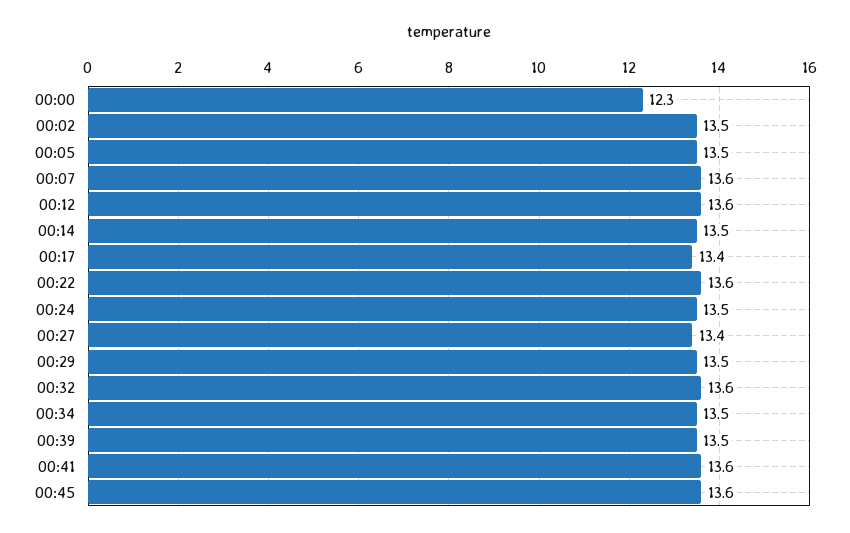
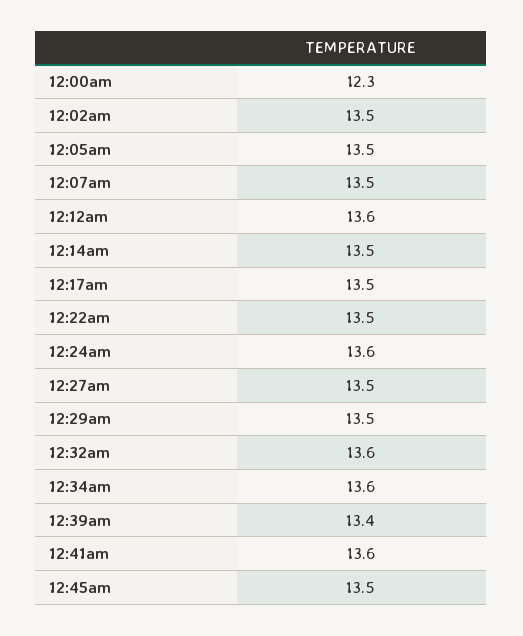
00:07: 13.6 -> 13.5
00:17: 13.4 -> 13.5
00:22: 13.6 -> 13.5
00:24: 13.5 -> 13.6
00:27: 13.4 -> 13.5
00:34: 13.5 -> 13.6
00:39: 13.5 -> 13.4
00:45: 13.6 -> 13.5

